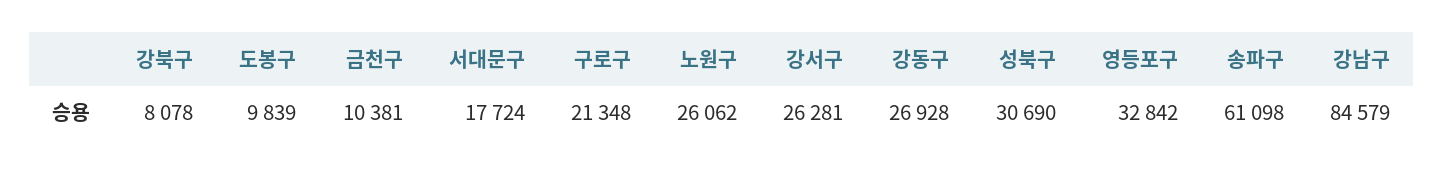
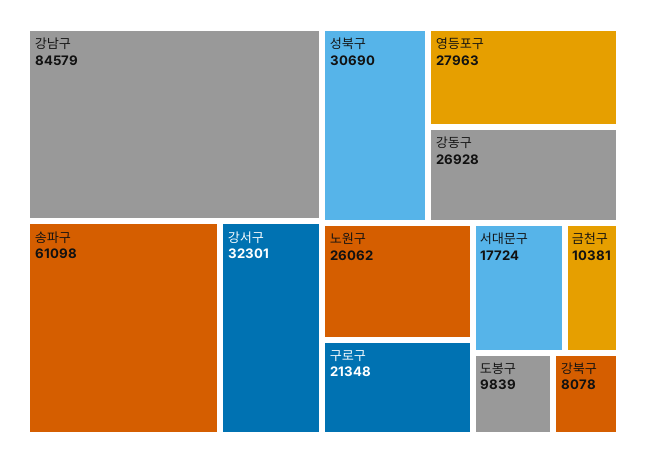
강서구: 26281 -> 32301
영등포구: 32842 -> 27963

